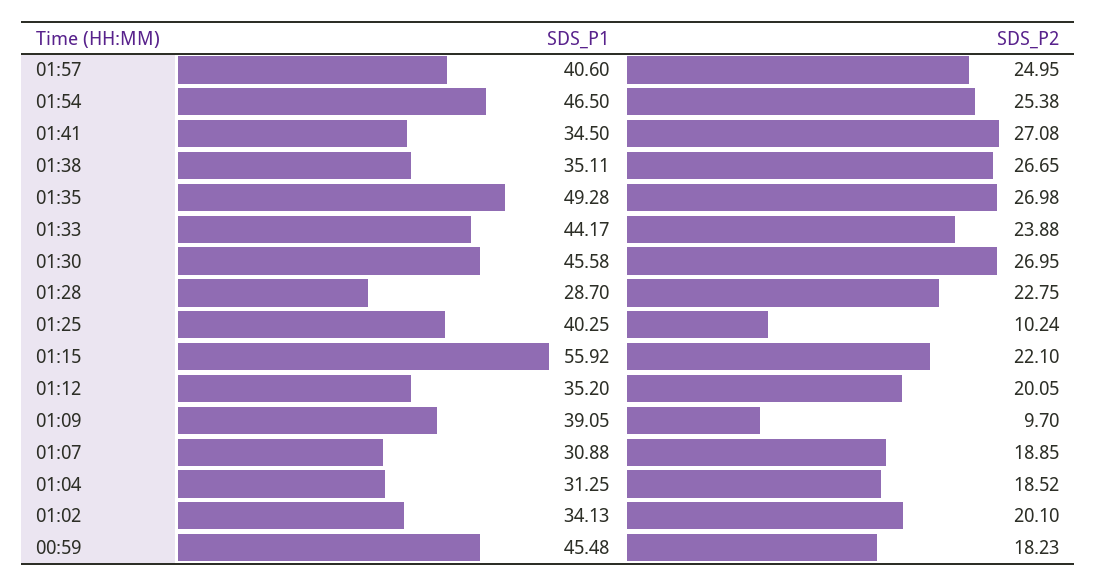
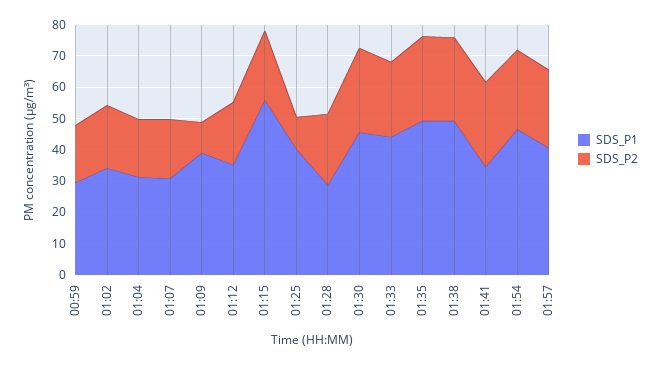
SDS_P1, 01:38: 35.11 -> 50
SDS_P1, 00:59: 45.48 -> 30

